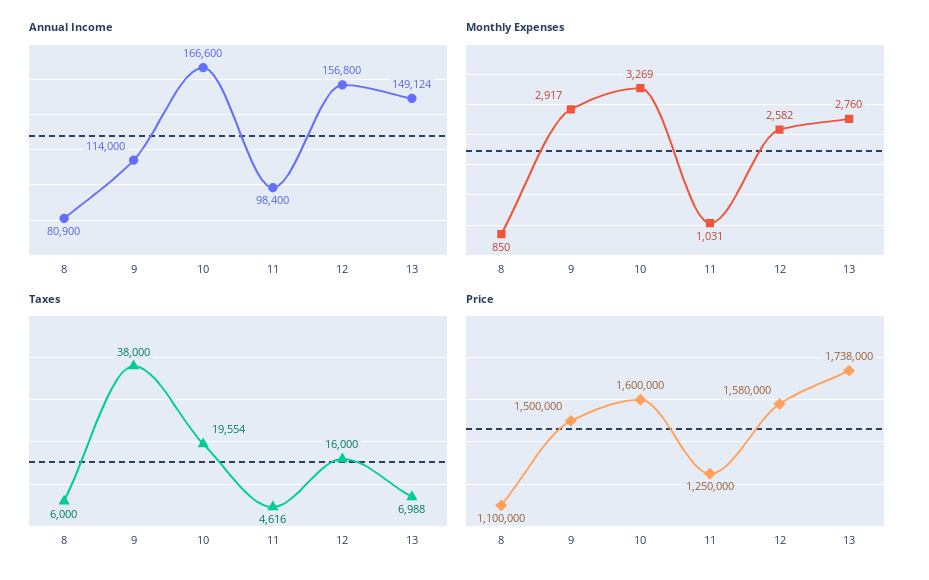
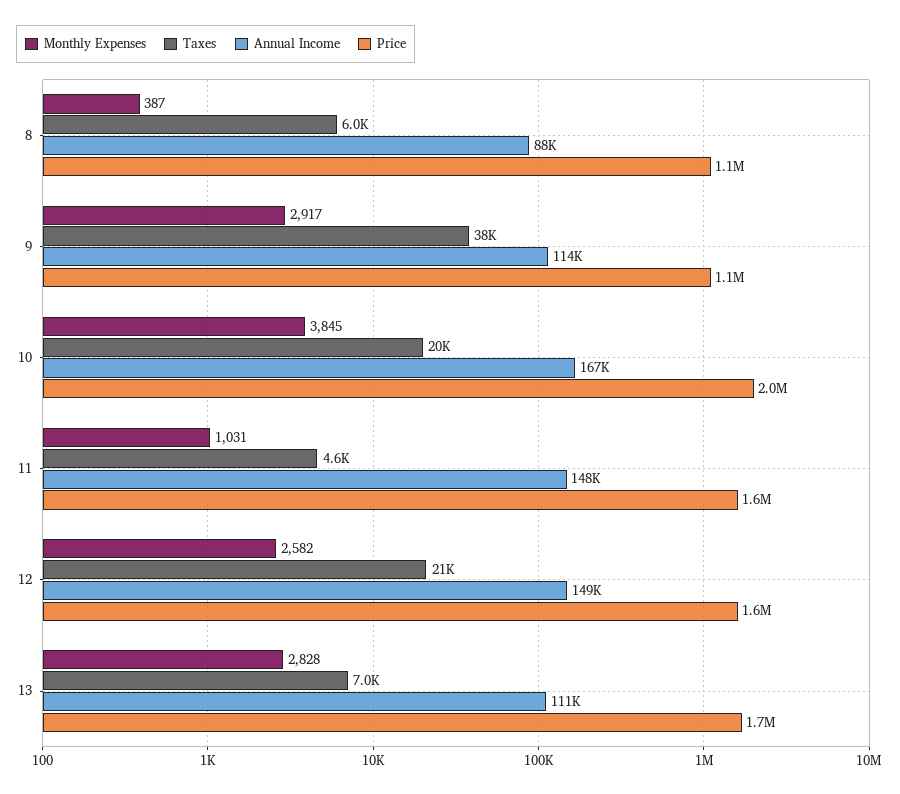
Annual Income, 8: 80900 -> 88000
Annual Income, 11: 98400 -> 148000
Annual Income, 12: 156800 -> 149000
Annual Income, 13: 149124 -> 111000
Monthly Expenses, 8: 850 -> 387
Monthly Expenses, 10: 3269 -> 3845
Monthly Expenses, 13: 2760 -> 2828
Taxes, 12: 16000 -> 21000
Price, 9: 1500000 -> 1100000
Price, 10: 1600000 -> 2000000
Price, 11: 1250000 -> 1600000

